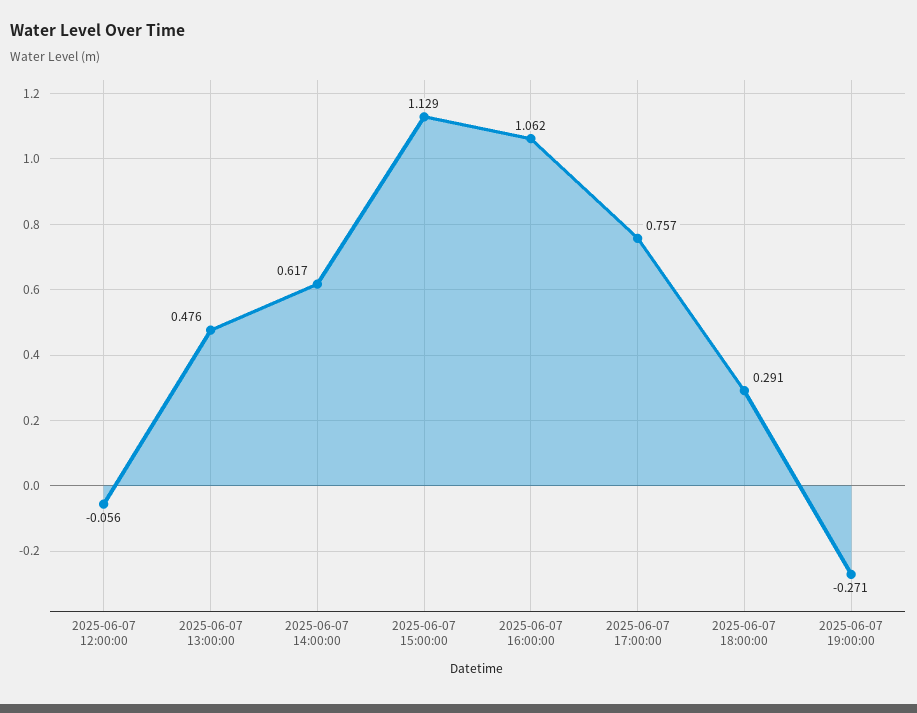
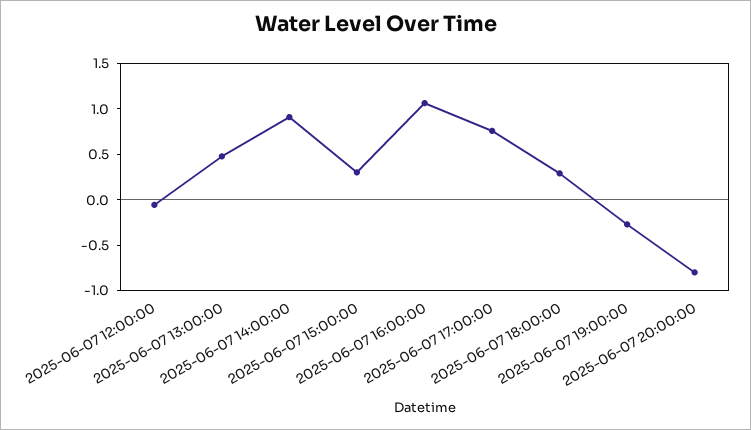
2025-06-07 14:00:00: 0.617 -> 0.9
2025-06-07 15:00:00: 1.129 -> 0.3
2025-06-07 20:00:00: none -> -0.8

